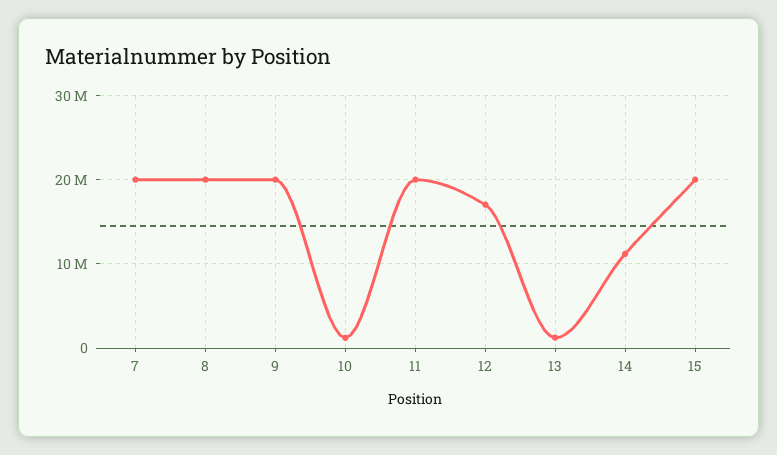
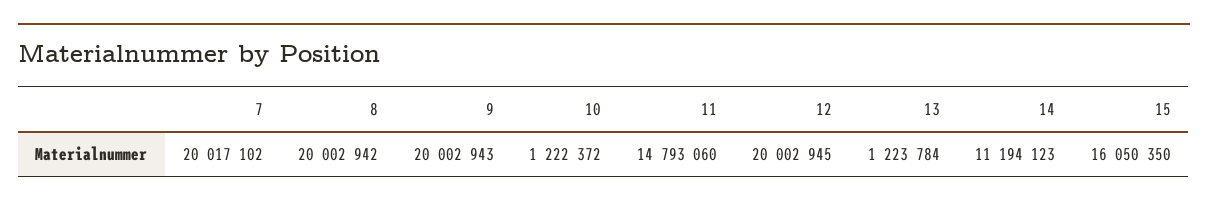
11: 20000000 -> 14793060
12: 17000000 -> 20002945
15: 20000000 -> 16050350

